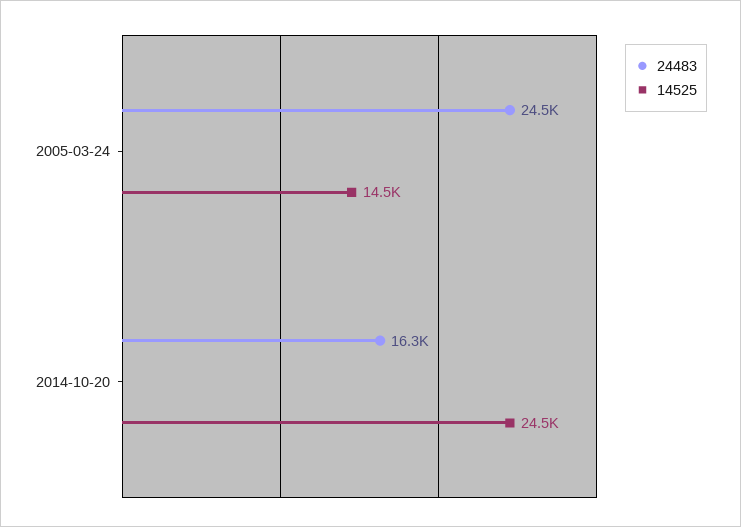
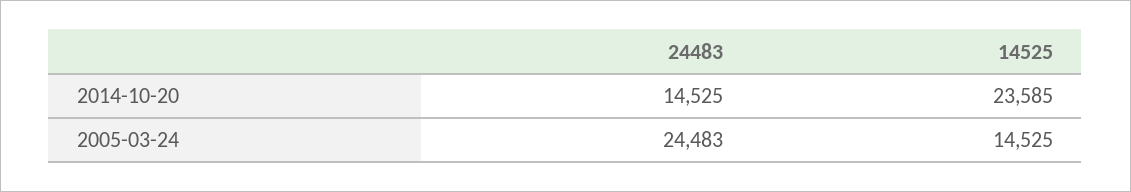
24483, 2014-10-20: 16300 -> 14525
14525, 2014-10-20: 24500 -> 23585

